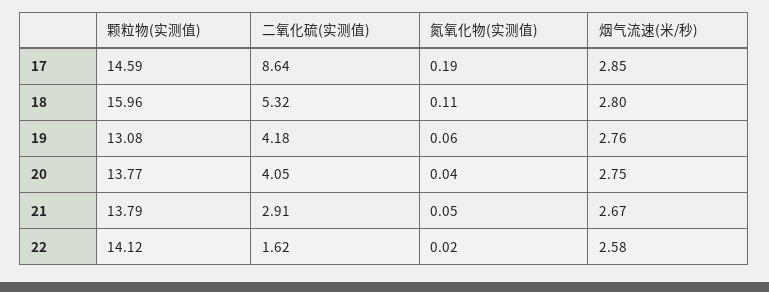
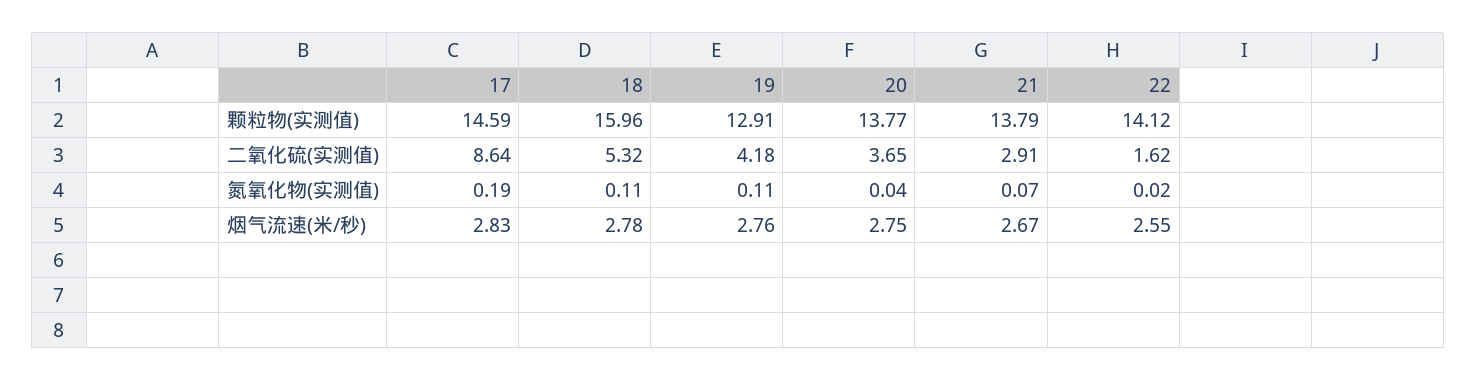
烟气流速(米/秒), 17: 2.85 -> 2.83
烟气流速(米/秒), 18: 2.8 -> 2.78
颗粒物(实测值), 19: 13.08 -> 12.91
氮氧化物(实测值), 19: 0.06 -> 0.11
二氧化硫(实测值), 20: 4.05 -> 3.65
氮氧化物(实测值), 21: 0.05 -> 0.07
烟气流速(米/秒), 22: 2.58 -> 2.55

